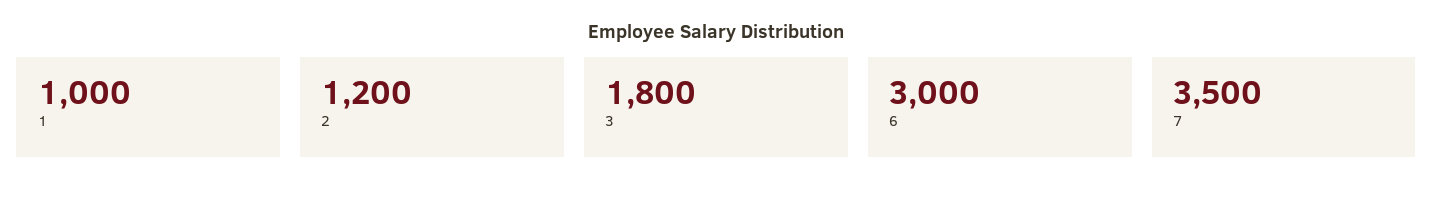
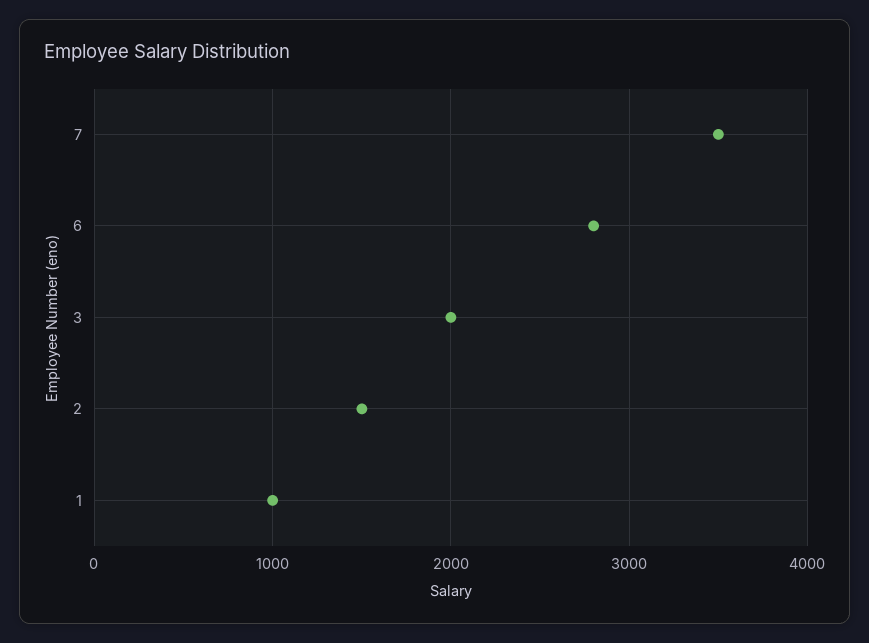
2: 1200 -> 1500
3: 1800 -> 2000
6: 3000 -> 2800

